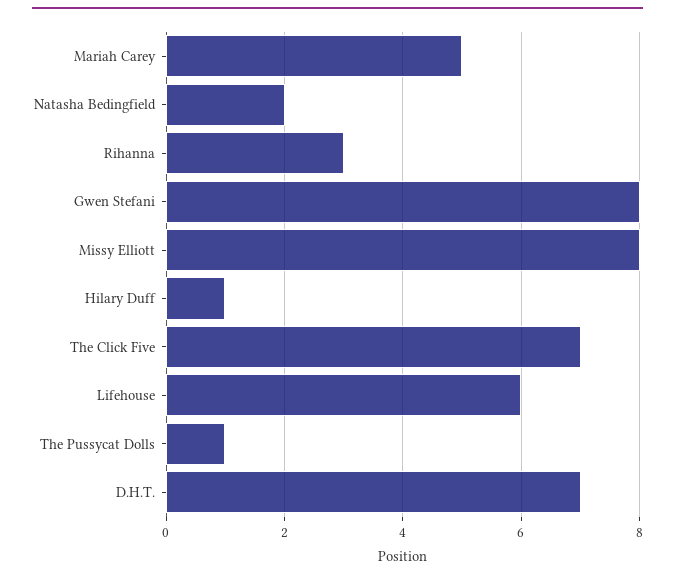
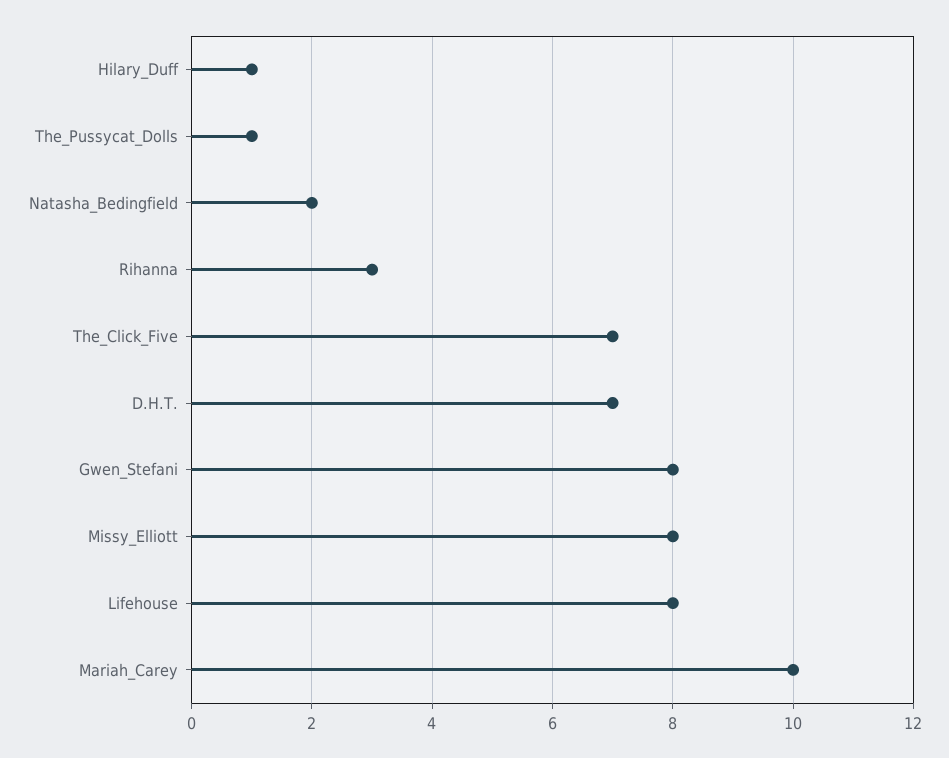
Mariah Carey: 5 -> 10
Lifehouse: 6 -> 8

